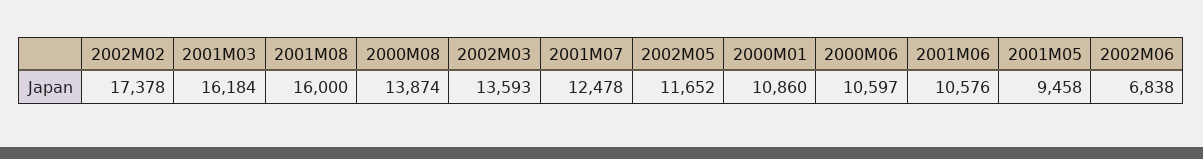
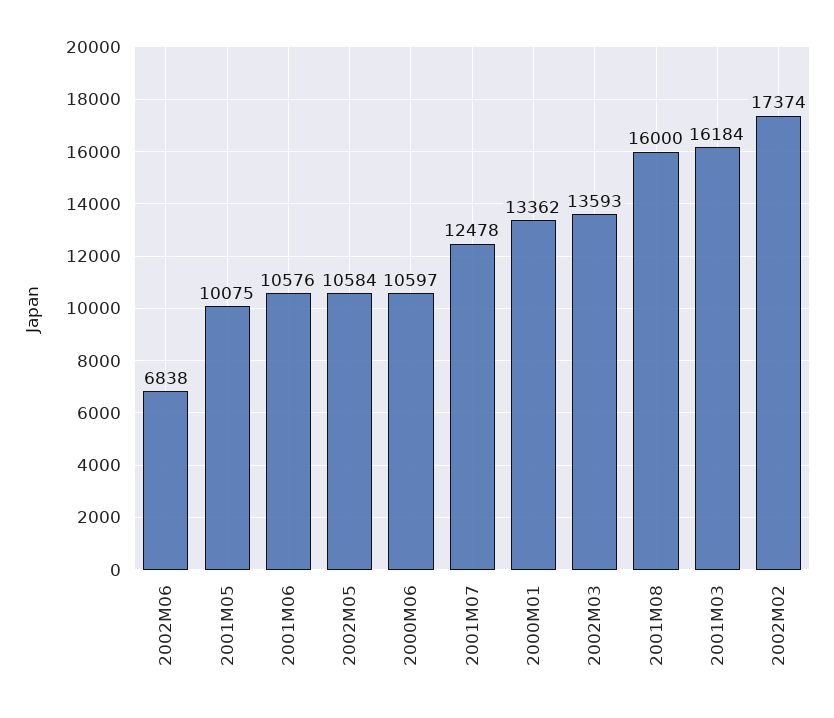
2002M02: 17378 -> 17374
2000M08: 13874 -> none
2002M05: 11652 -> 10584
2000M01: 10860 -> 13362
2001M05: 9458 -> 10075

